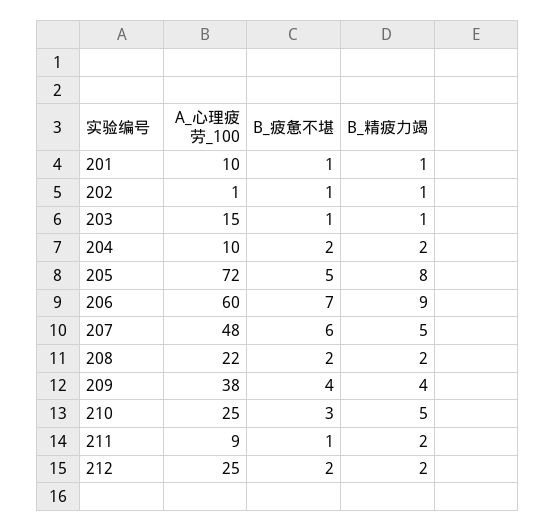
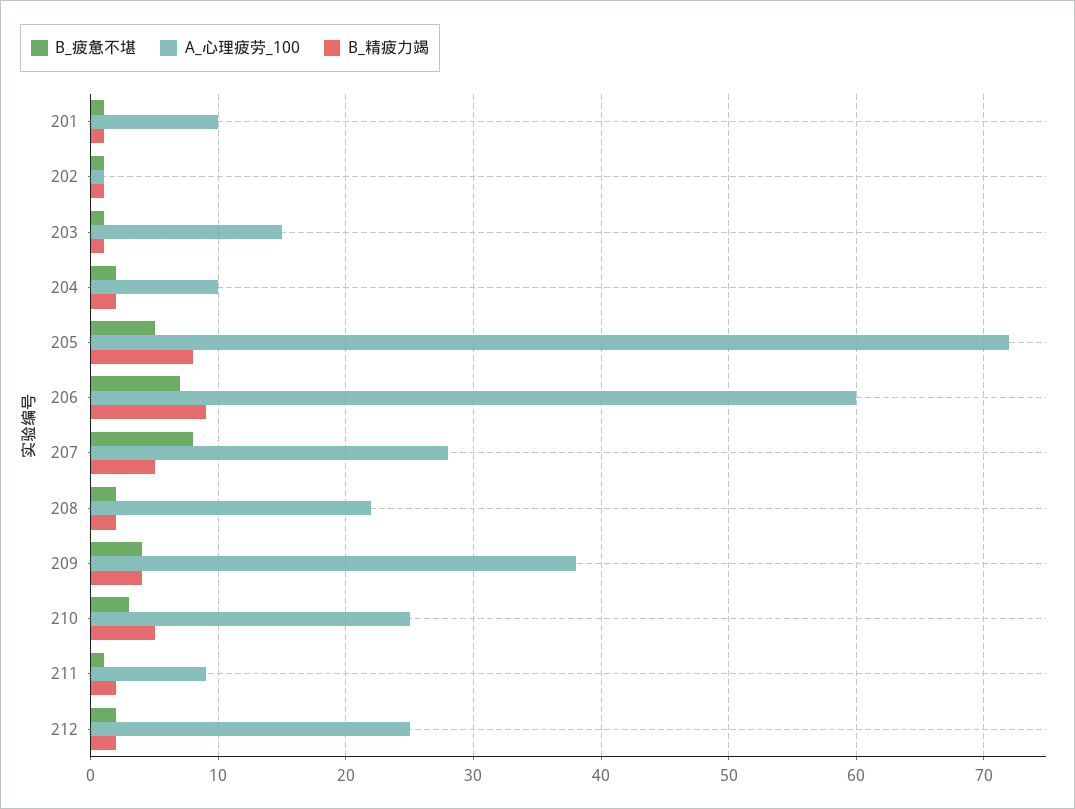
A_心理疲劳_100, 207: 48 -> 28
B_疲惫不堪, 207: 6 -> 8

